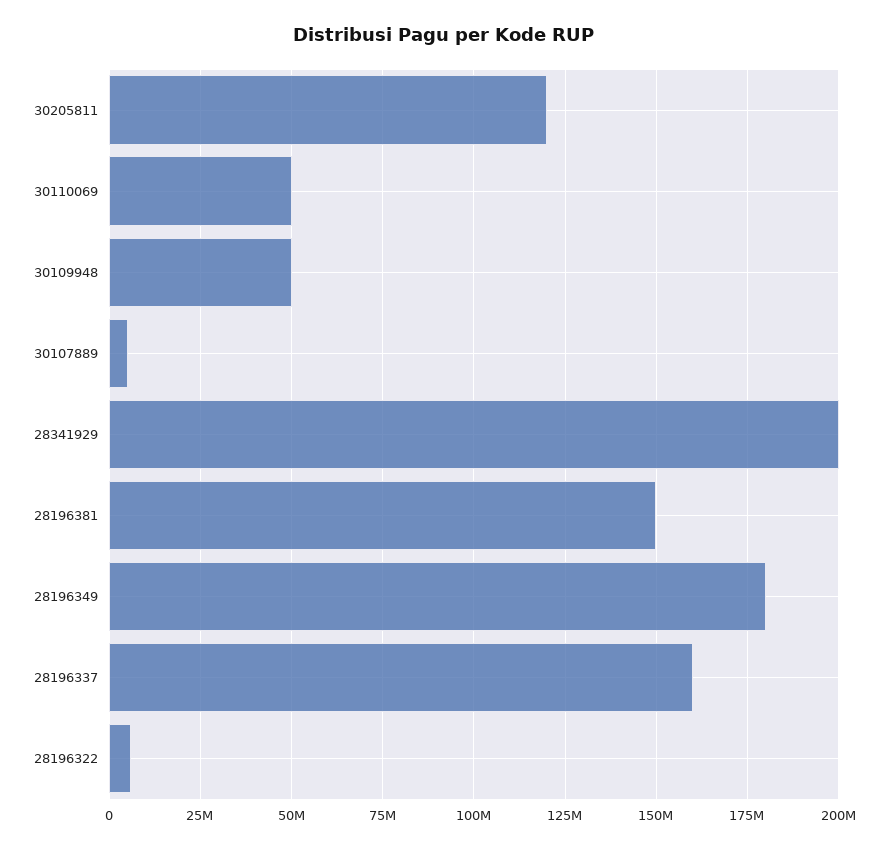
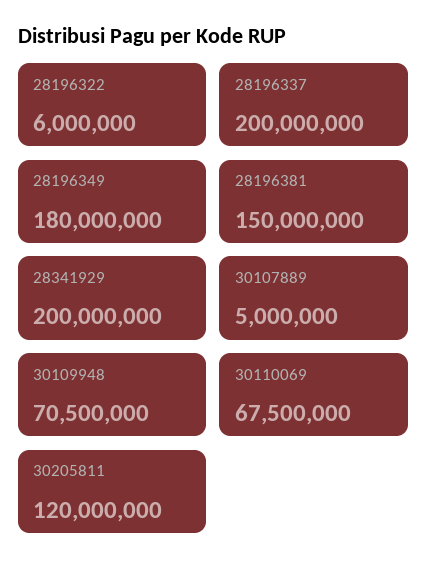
30110069: 50000000 -> 67500000
30109948: 50000000 -> 70500000
28196337: 160000000 -> 200000000

